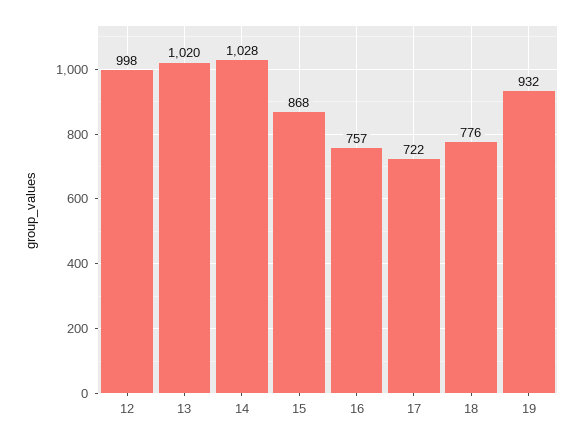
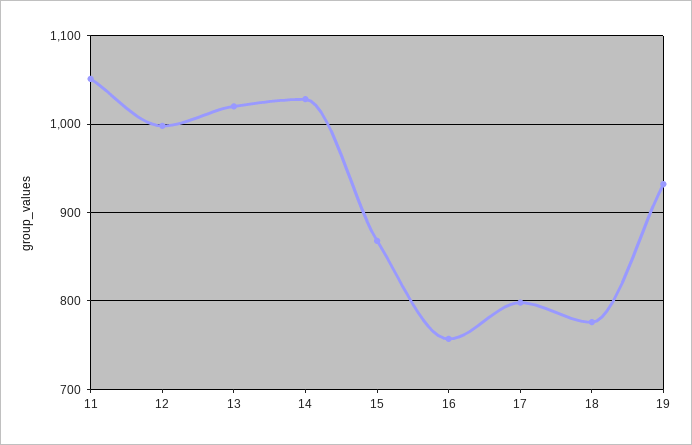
17: 722 -> 800
11: none -> 1050

